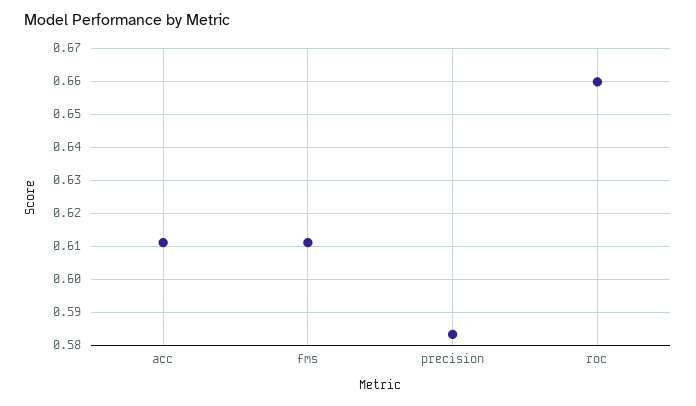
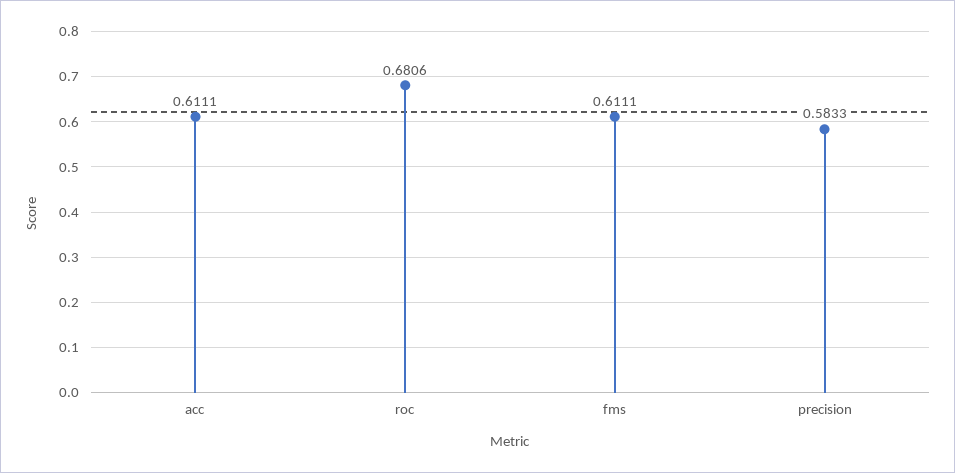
roc: 0.66 -> 0.6806

